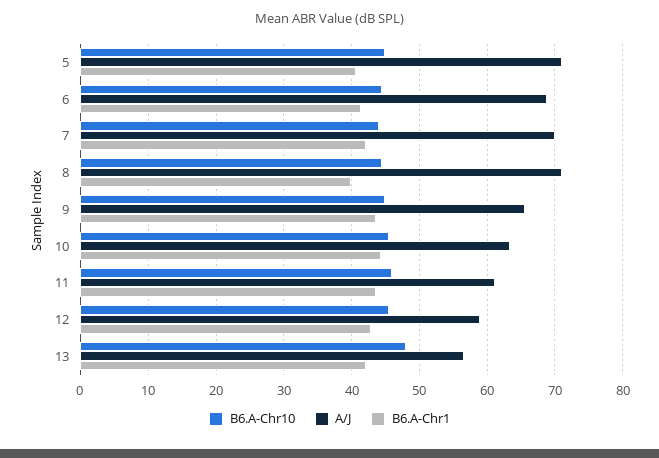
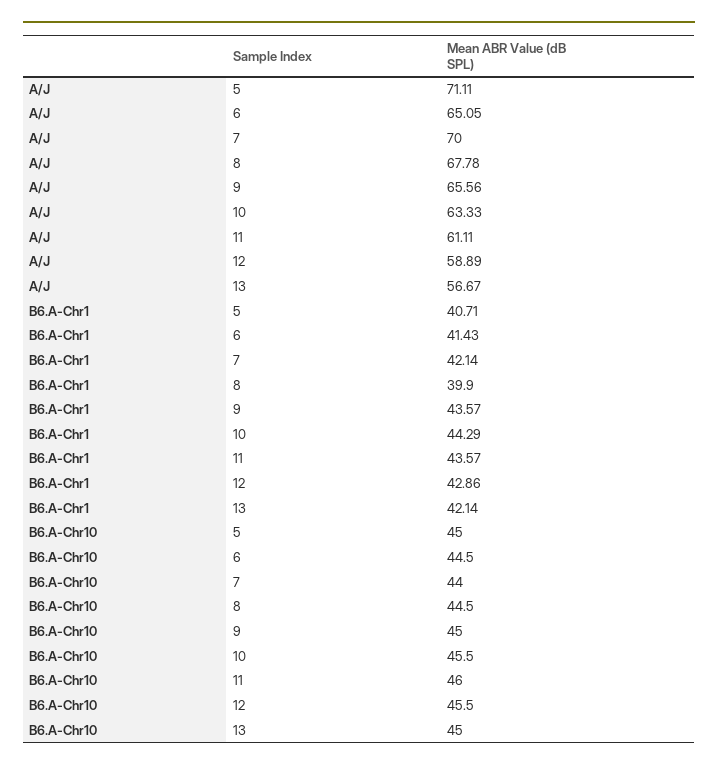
A/J, 6: 69 -> 65.05
A/J, 8: 71 -> 67.78
B6.A-Chr10, 13: 48 -> 45

